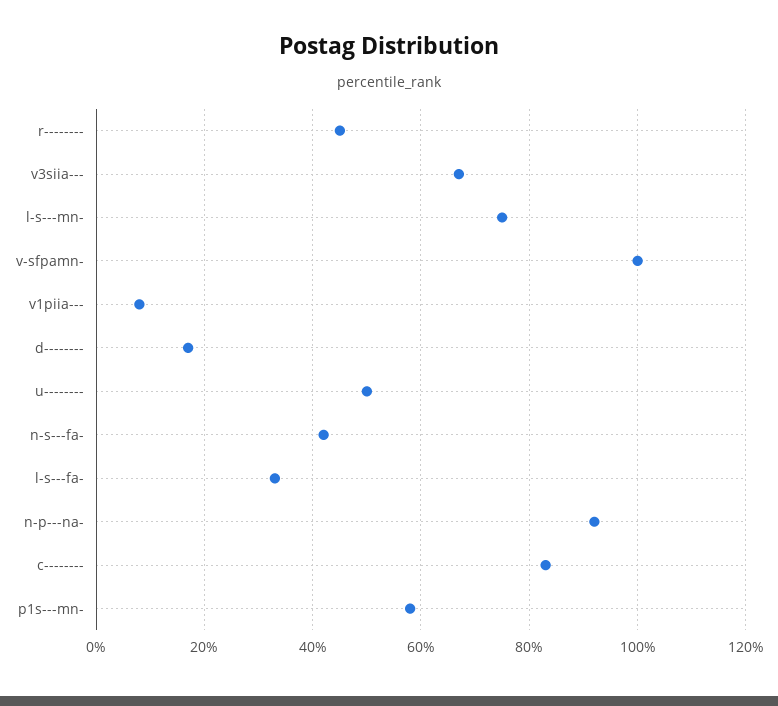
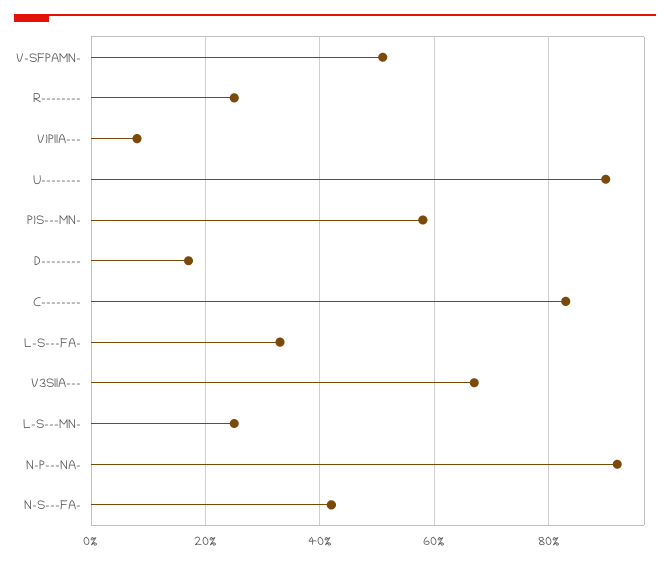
r--------: 45 -> 25
l-s---mn-: 75 -> 25
v-sfpamn-: 100 -> 50
u--------: 50 -> 90

